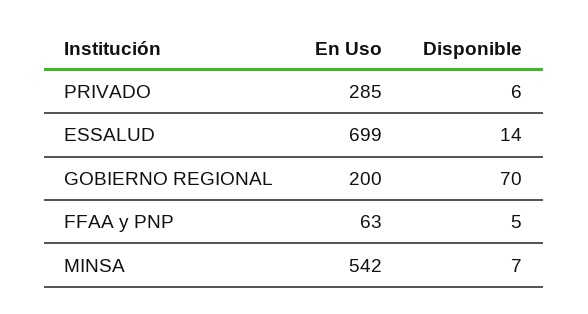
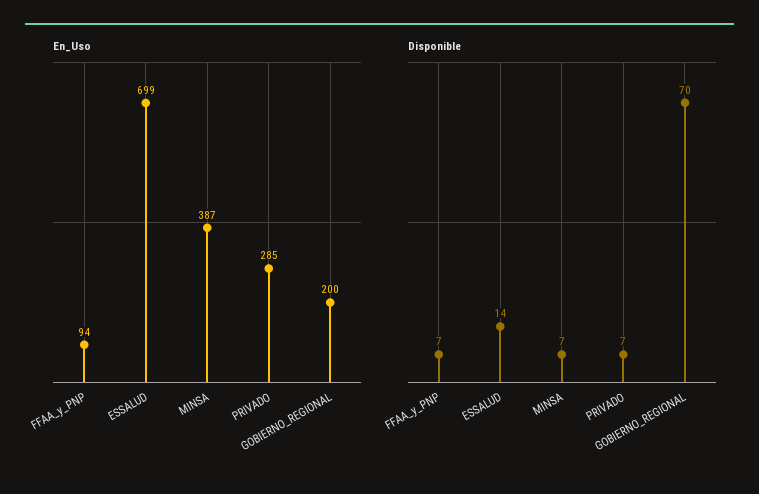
Disponible, PRIVADO: 6 -> 7
En Uso, FFAA y PNP: 63 -> 94
Disponible, FFAA y PNP: 5 -> 7
En Uso, MINSA: 542 -> 387

